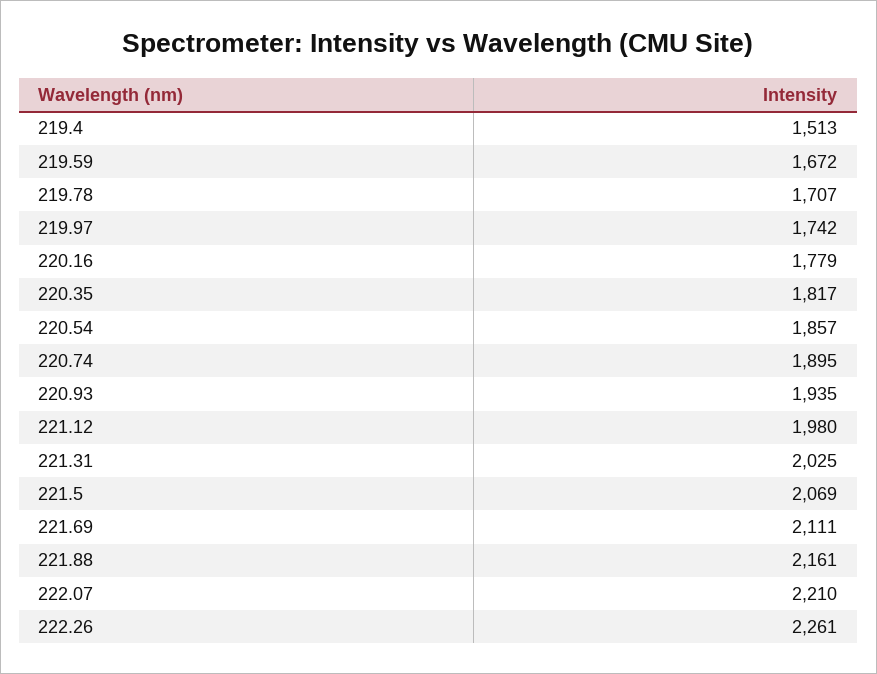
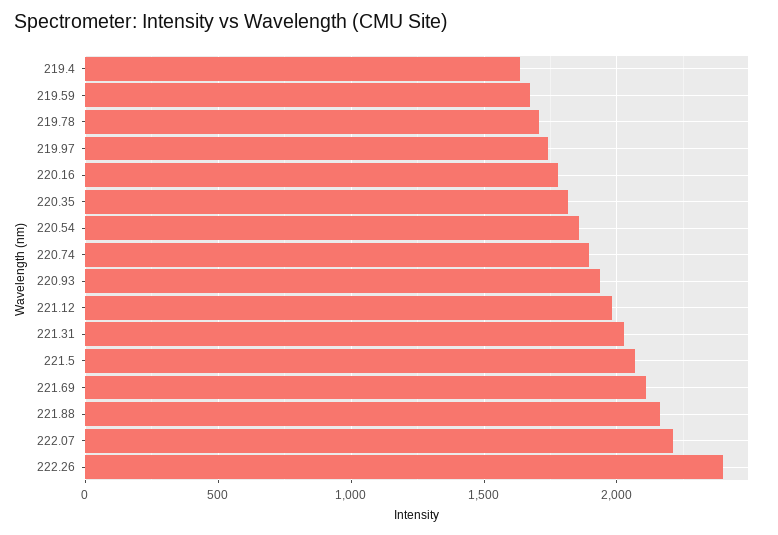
219.4: 1513 -> 1650
222.26: 2261 -> 2400

